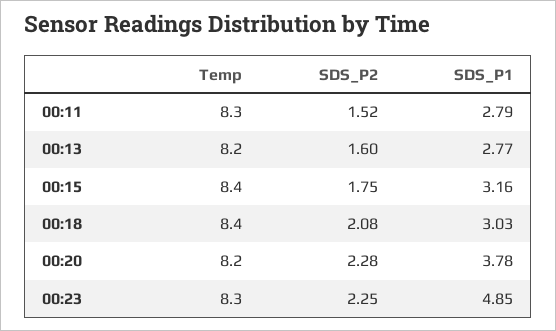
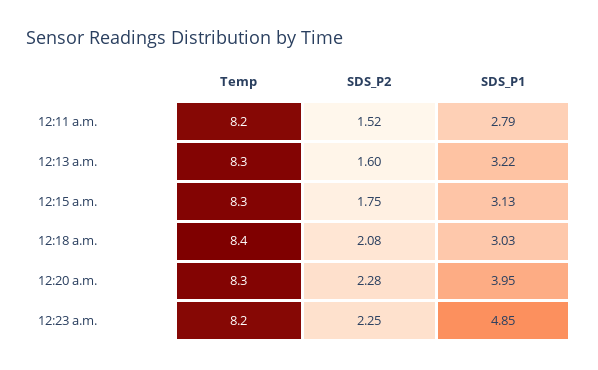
Temp, 00:11: 8.3 -> 8.2
Temp, 00:13: 8.2 -> 8.3
SDS_P1, 00:13: 2.77 -> 3.22
Temp, 00:15: 8.4 -> 8.3
SDS_P1, 00:15: 3.16 -> 3.13
Temp, 00:20: 8.2 -> 8.3
SDS_P1, 00:20: 3.78 -> 3.95
Temp, 00:23: 8.3 -> 8.2

